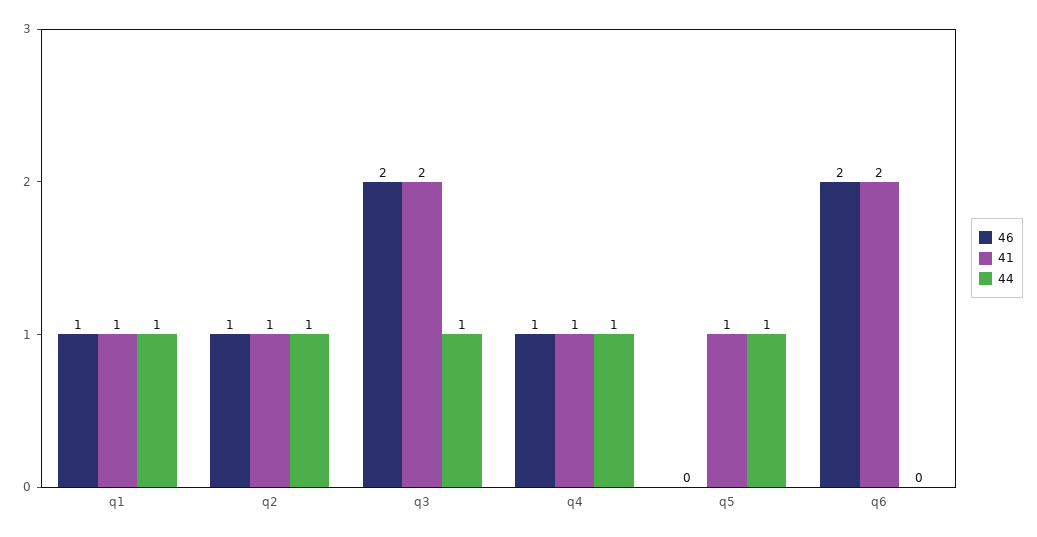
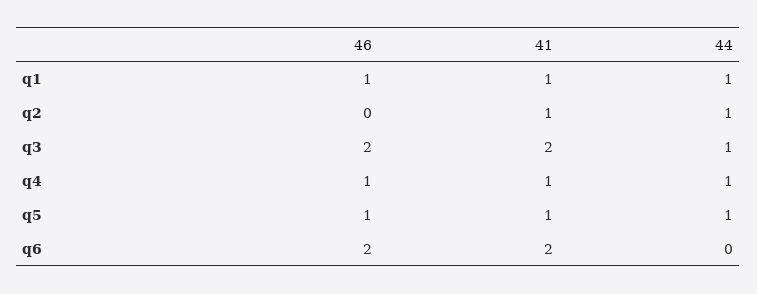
46, q2: 1 -> 0
46, q5: 0 -> 1

